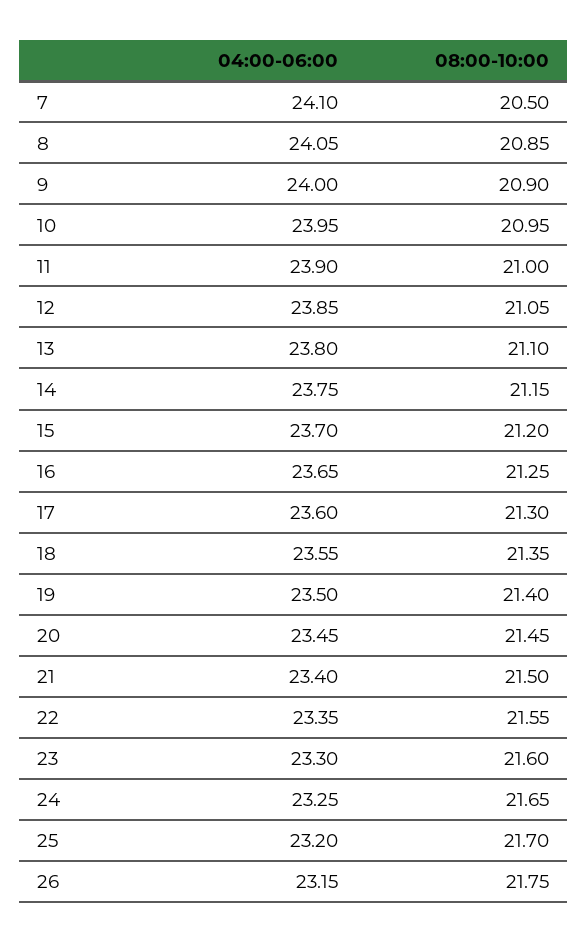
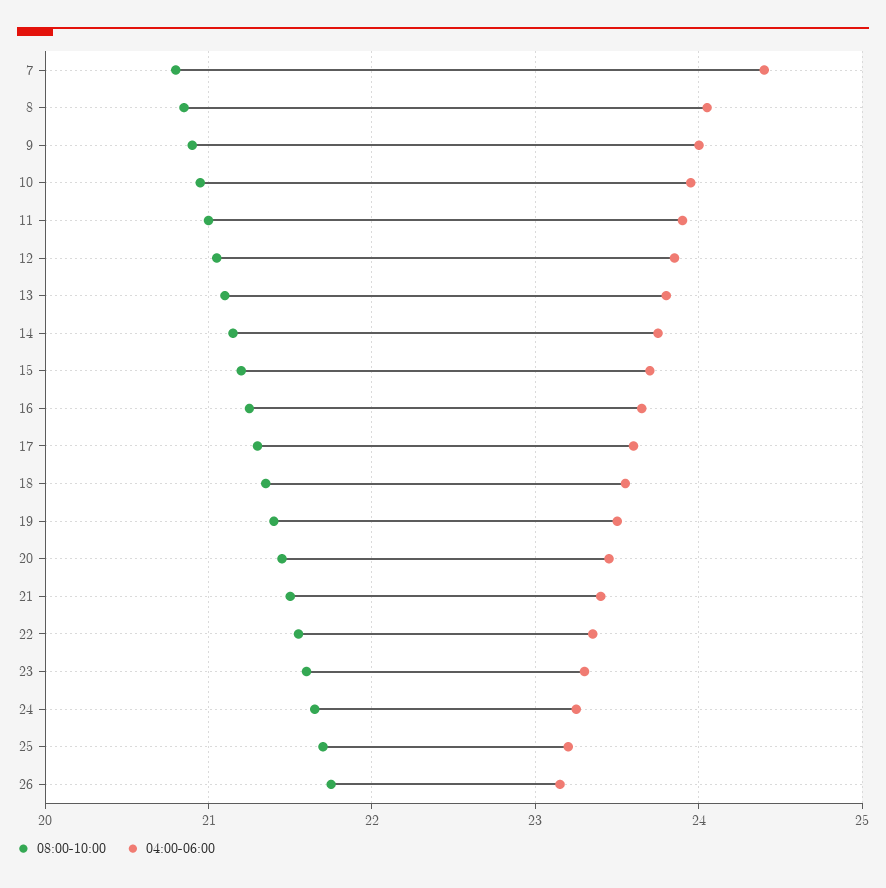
04:00-06:00, 7: 24.1 -> 24.4
08:00-10:00, 7: 20.5 -> 20.8

